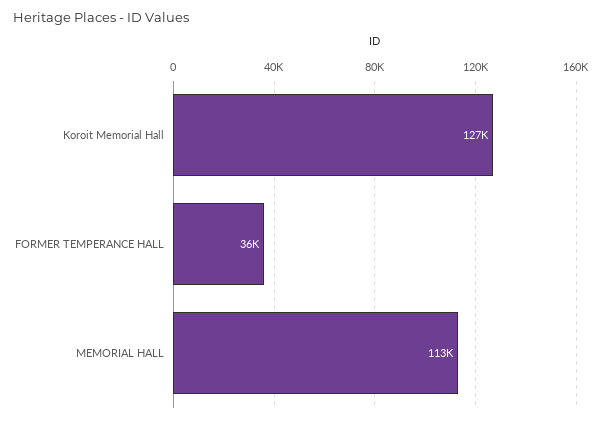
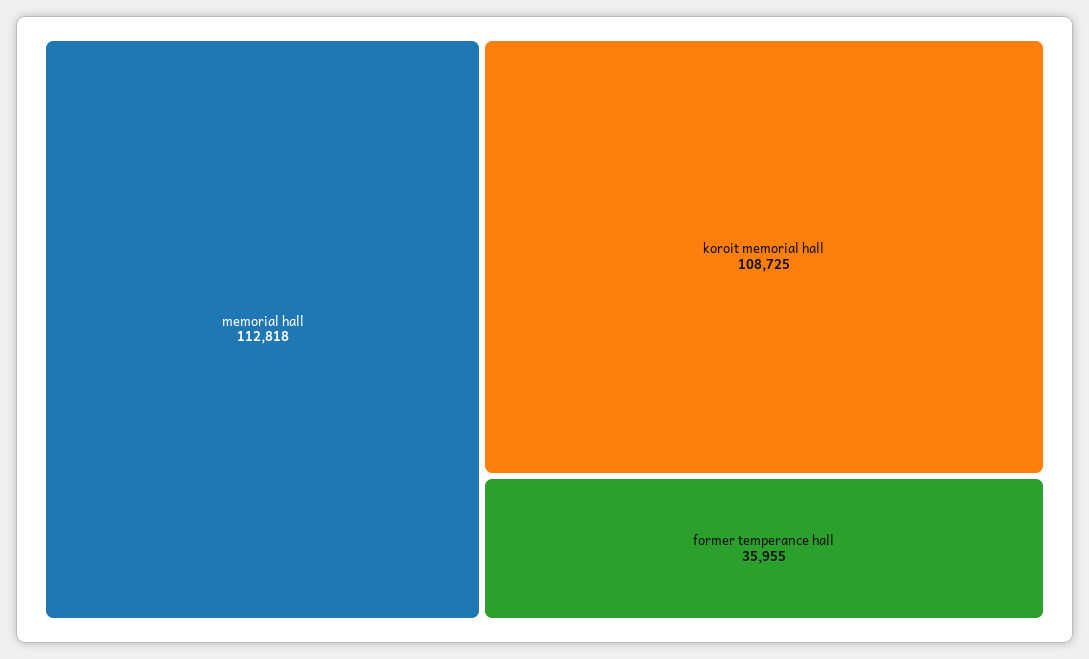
Koroit Memorial Hall: 127000 -> 108725

